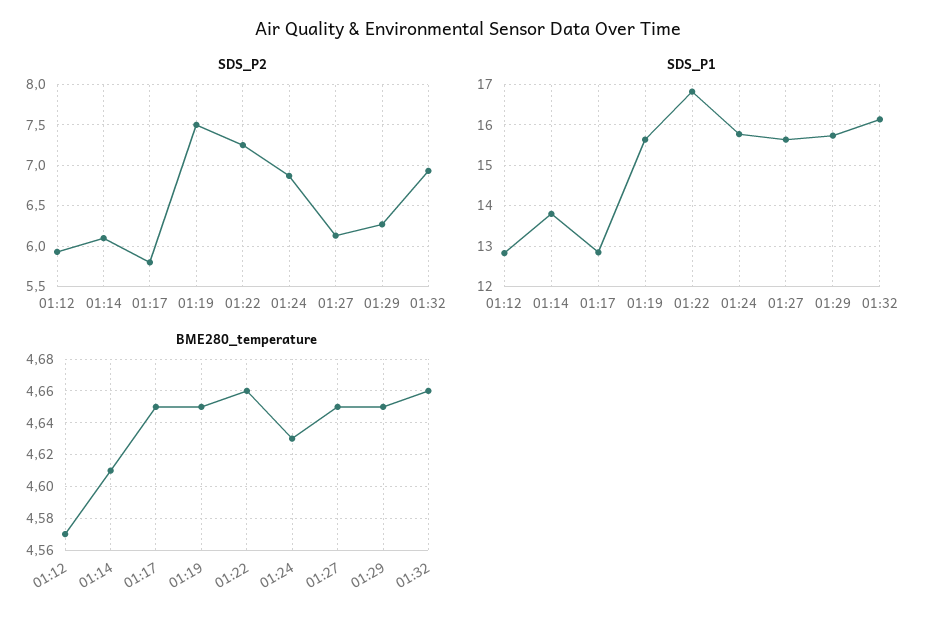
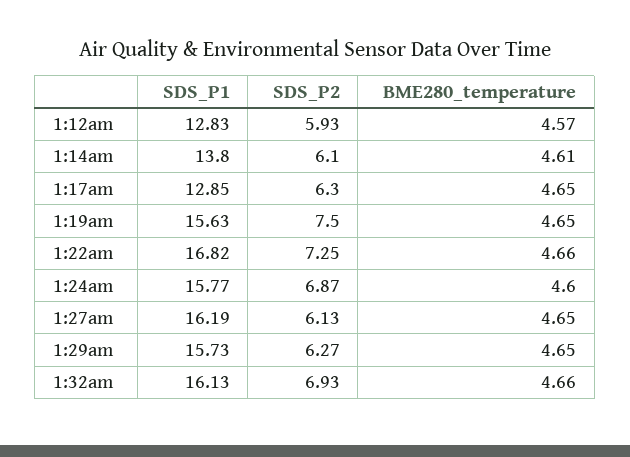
SDS_P2, 01:17: 5.8 -> 6.3
SDS_P1, 01:27: 15.6 -> 16.19
BME280_temperature, 01:24: 4.63 -> 4.6

